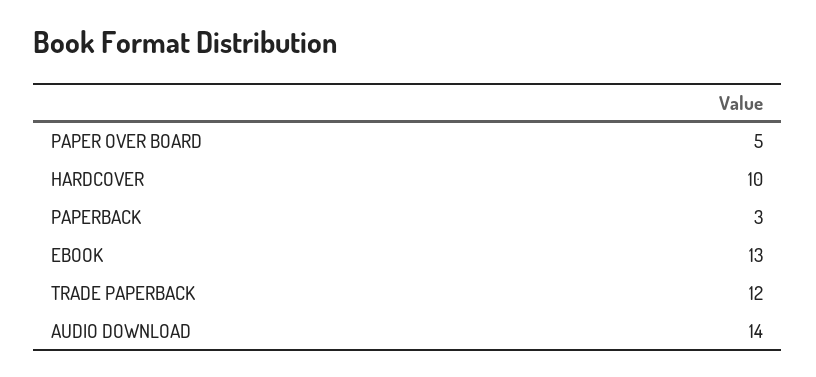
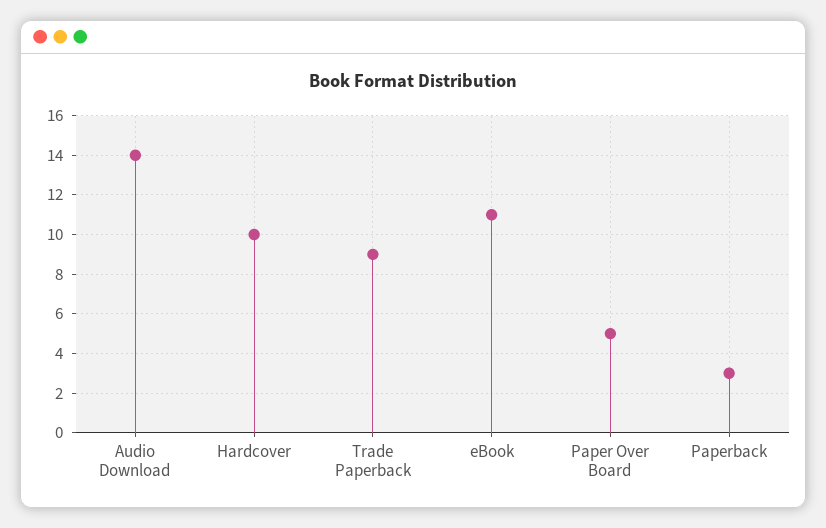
EBOOK: 13 -> 11
TRADE PAPERBACK: 12 -> 9

